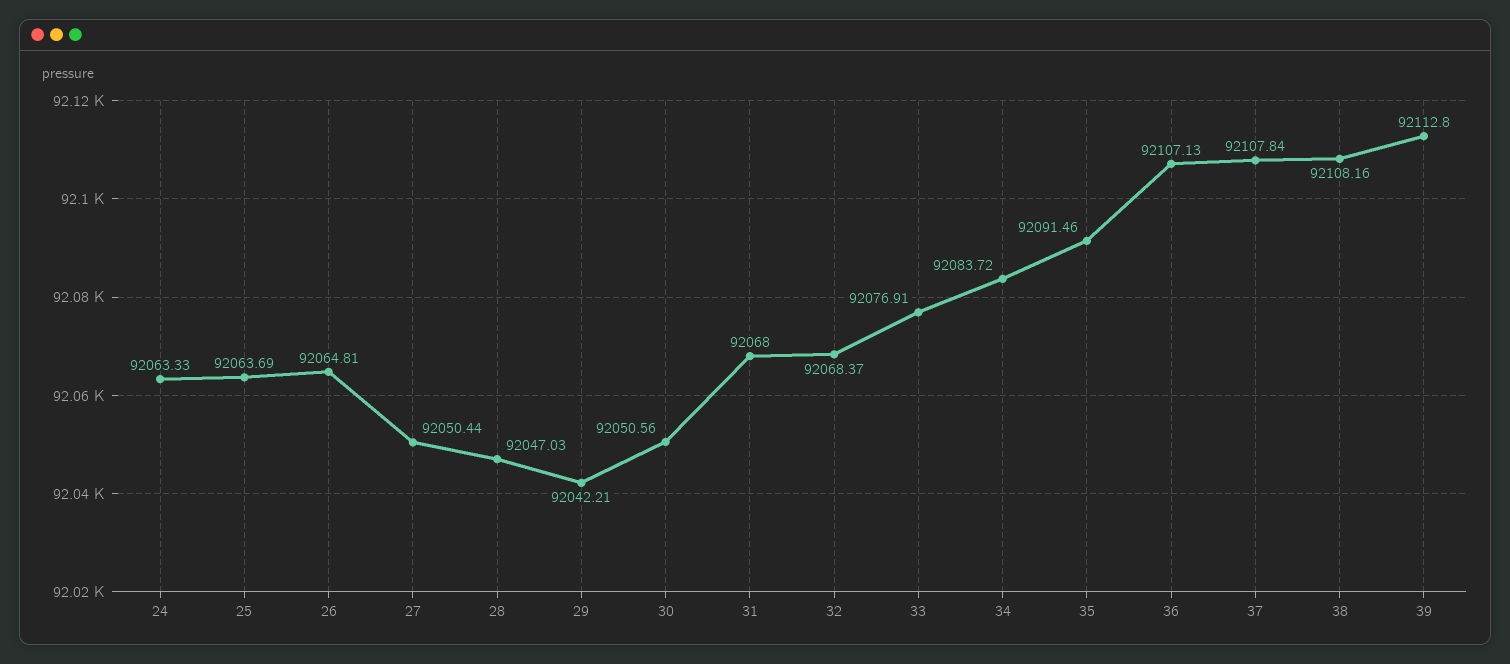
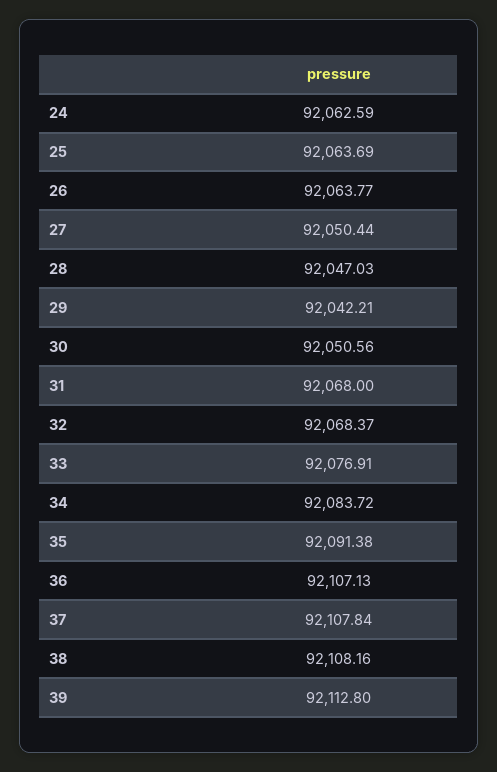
24: 92063.33 -> 92062.59
26: 92064.81 -> 92063.77
35: 92091.46 -> 92091.38

